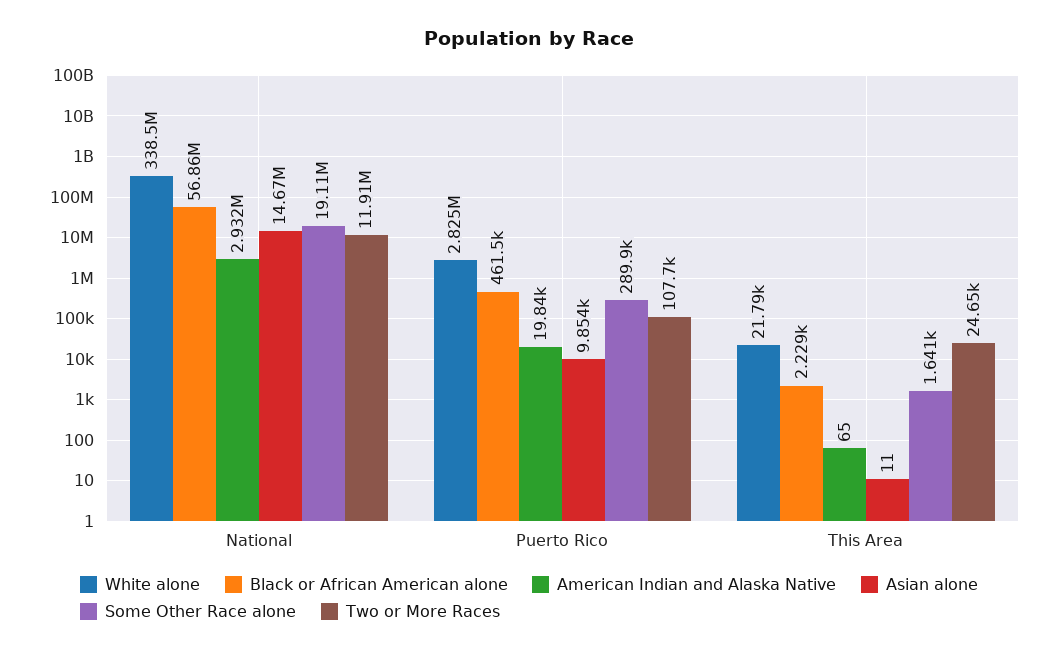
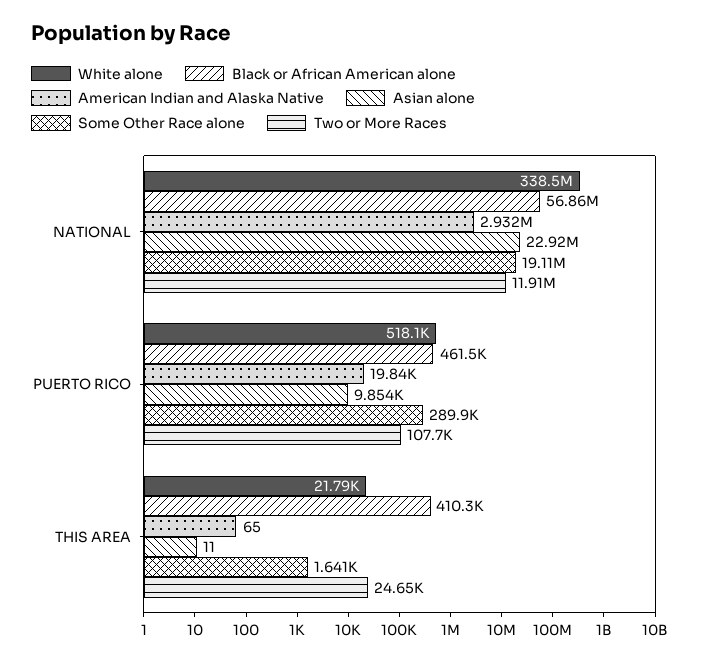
Asian alone, National: 14670000 -> 22920000
White alone, Puerto Rico: 2825000 -> 518100
Black or African American alone, This Area: 2229 -> 410300

